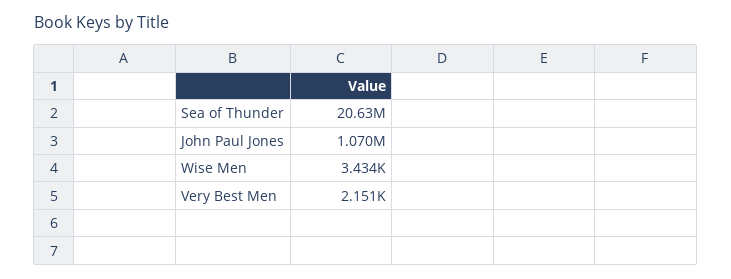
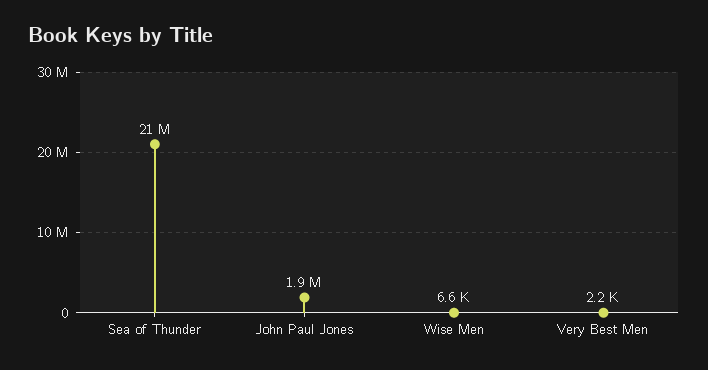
John Paul Jones: 1070000 -> 1900000
Wise Men: 3434 -> 6600

